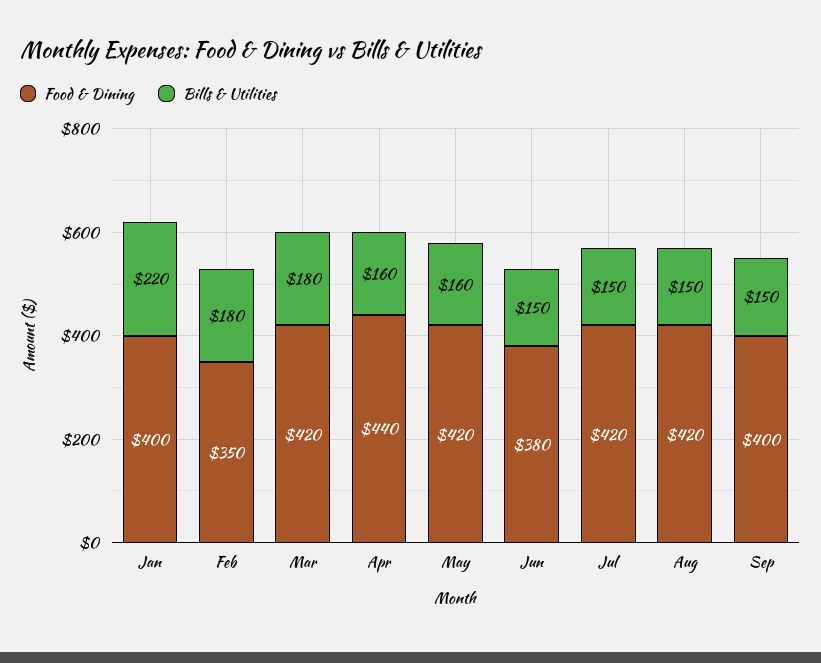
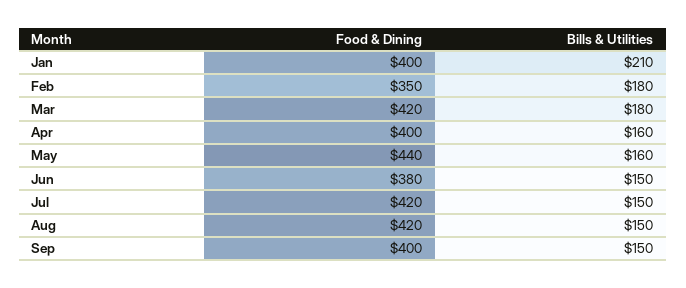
Bills & Utilities, Jan: 220 -> 210
Food & Dining, Apr: 440 -> 400
Food & Dining, May: 420 -> 440

